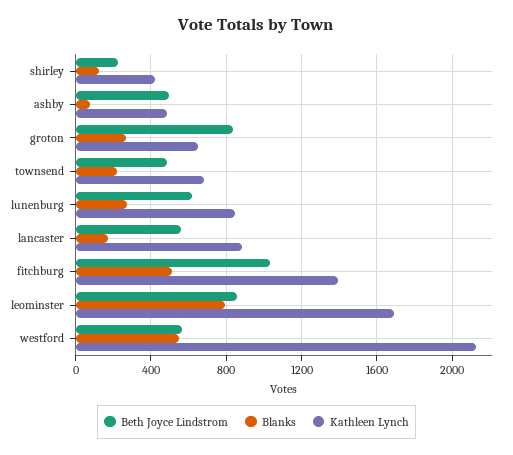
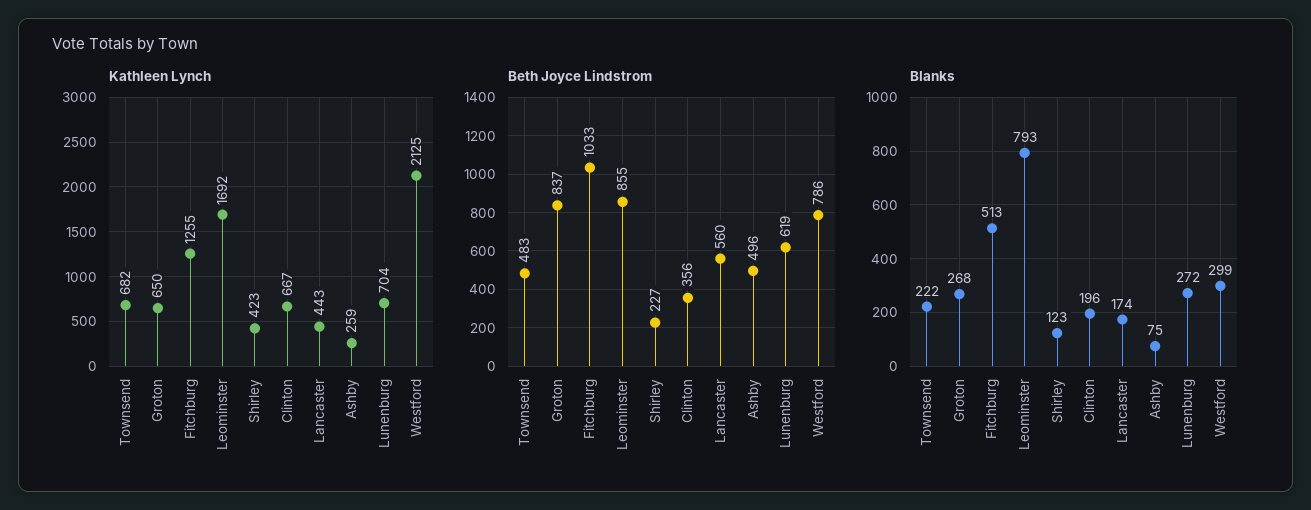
Kathleen Lynch, ashby: 500 -> 259
Kathleen Lynch, lunenburg: 850 -> 704
Kathleen Lynch, lancaster: 900 -> 443
Kathleen Lynch, fitchburg: 1400 -> 1255
Beth Joyce Lindstrom, westford: 550 -> 786
Blanks, westford: 550 -> 299
Kathleen Lynch, Clinton: none -> 667
Beth Joyce Lindstrom, Clinton: none -> 356
Blanks, Clinton: none -> 196

